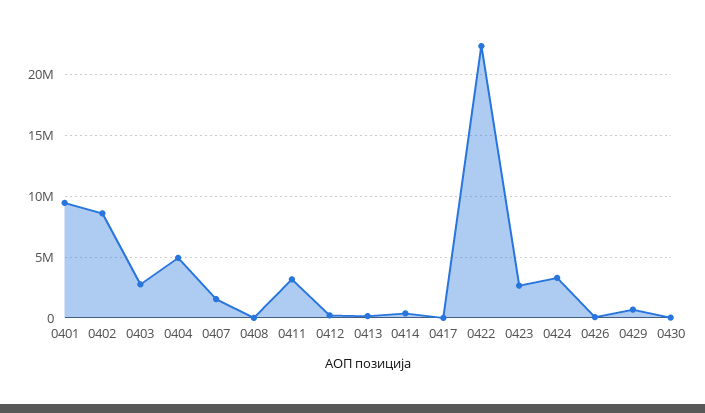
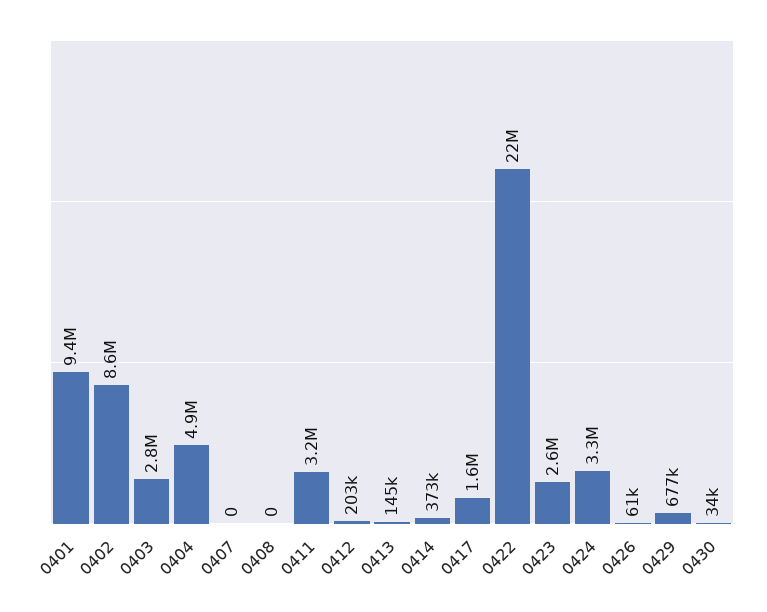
0407: 1500000 -> 0
0417: 0 -> 1600000

